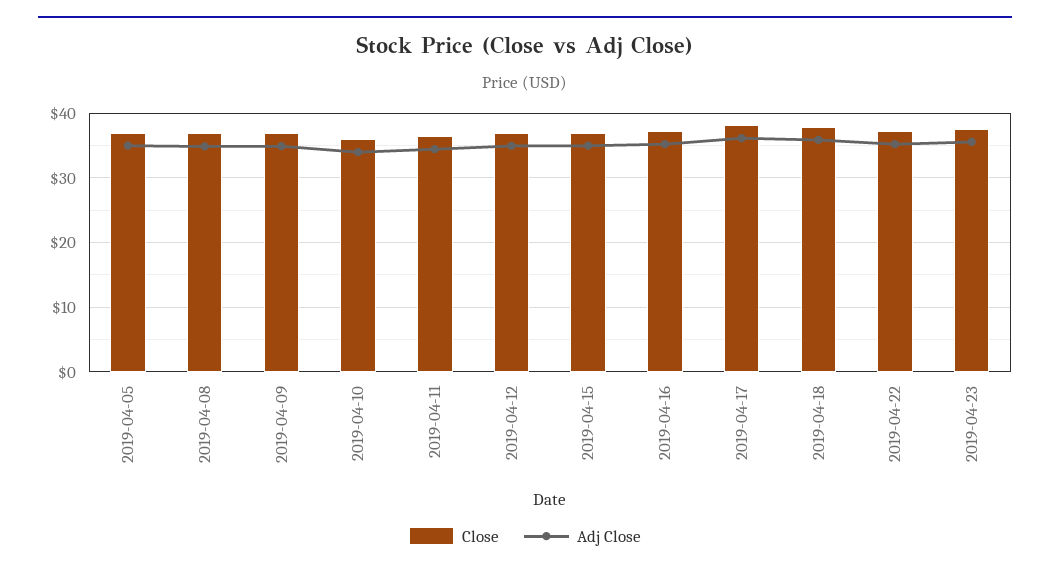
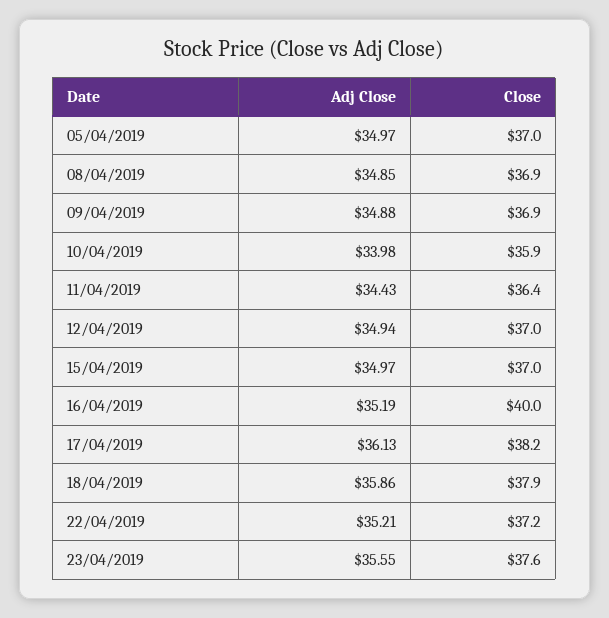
Close, 2019-04-16: 37 -> 40

